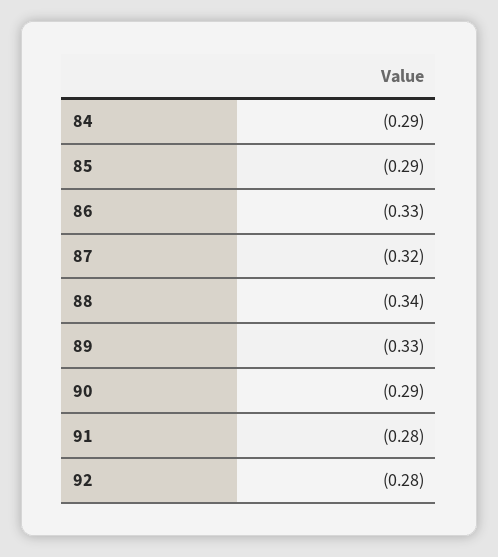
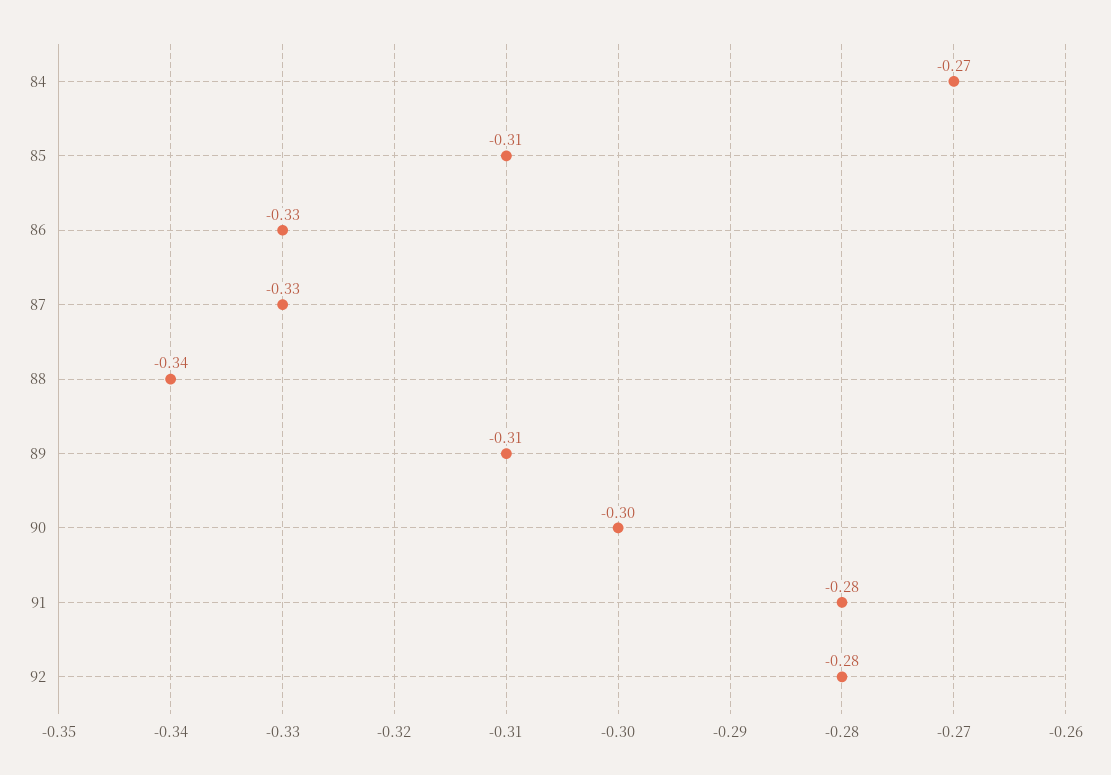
84: -0.29 -> -0.27
85: -0.29 -> -0.31
87: -0.32 -> -0.33
89: -0.33 -> -0.31
90: -0.29 -> -0.3

